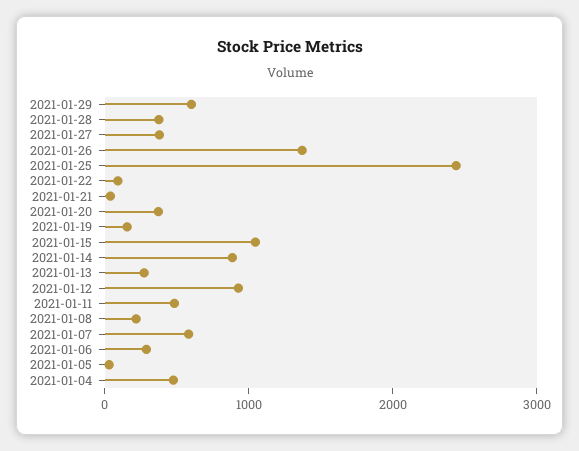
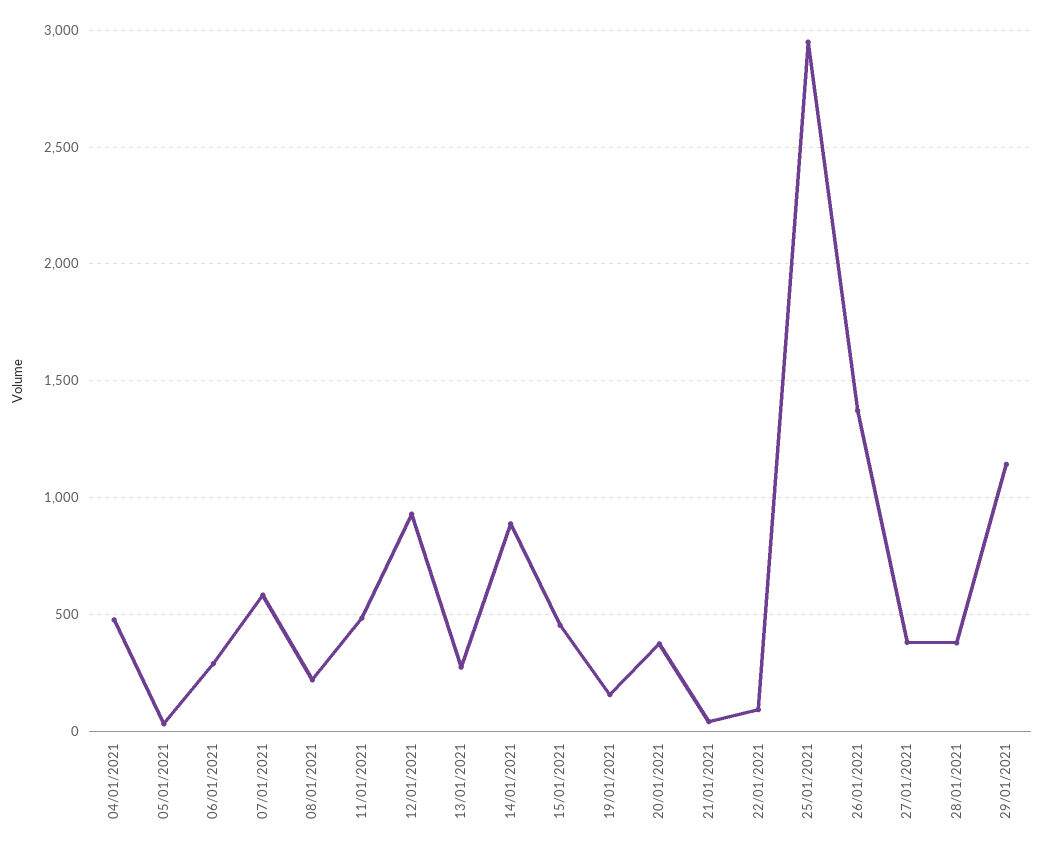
2021-01-29: 600 -> 1150
2021-01-25: 2400 -> 2950
2021-01-15: 1000 -> 450

